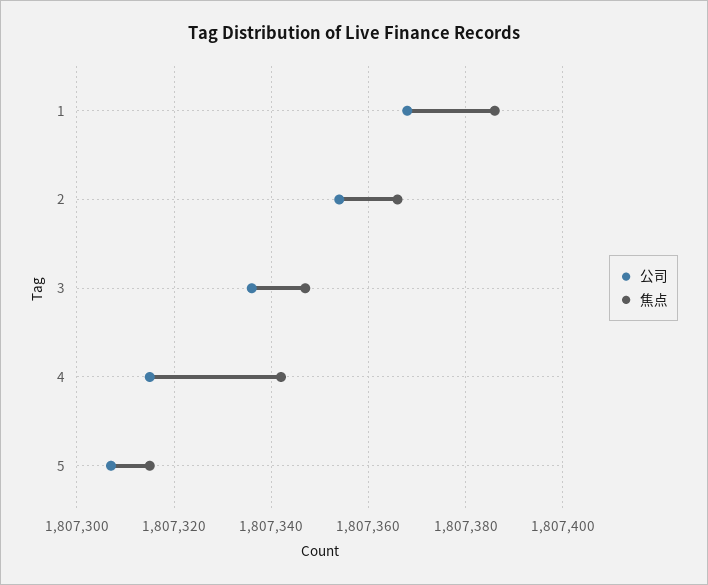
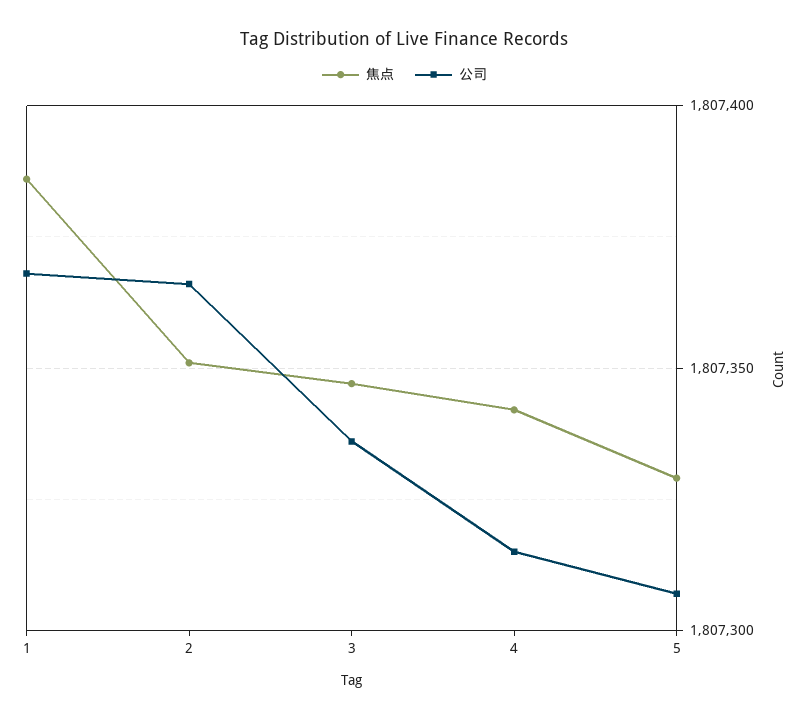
公司, 2: 1807355 -> 1807365
焦点, 2: 1807365 -> 1807350
焦点, 5: 1807315 -> 1807330

